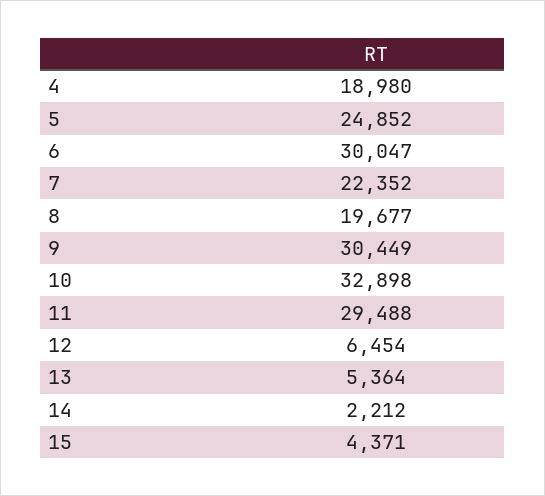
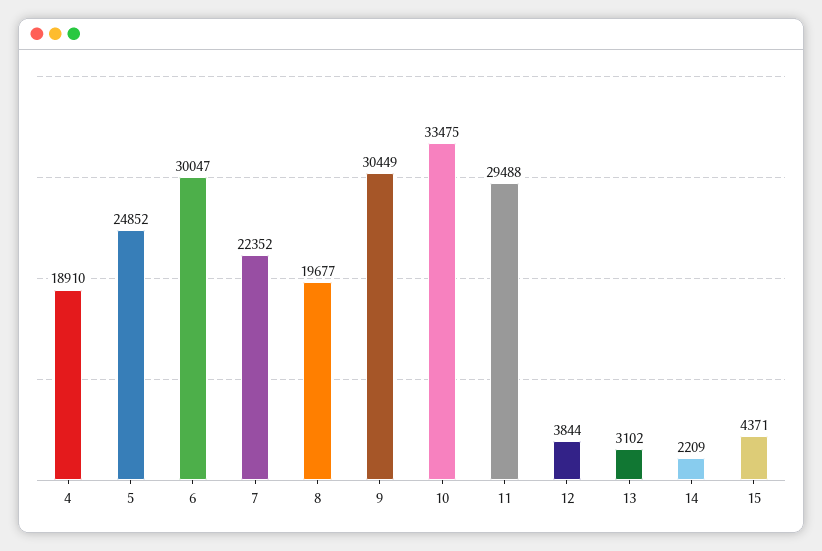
4: 18980 -> 18910
10: 32898 -> 33475
12: 6454 -> 3844
13: 5364 -> 3102
14: 2212 -> 2209

